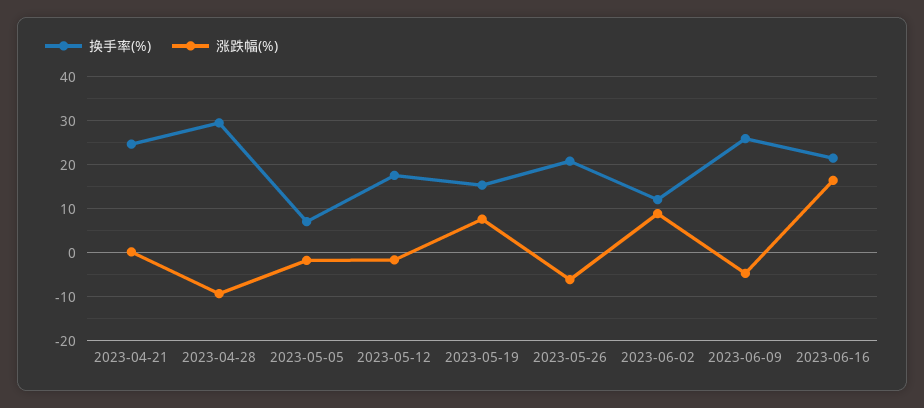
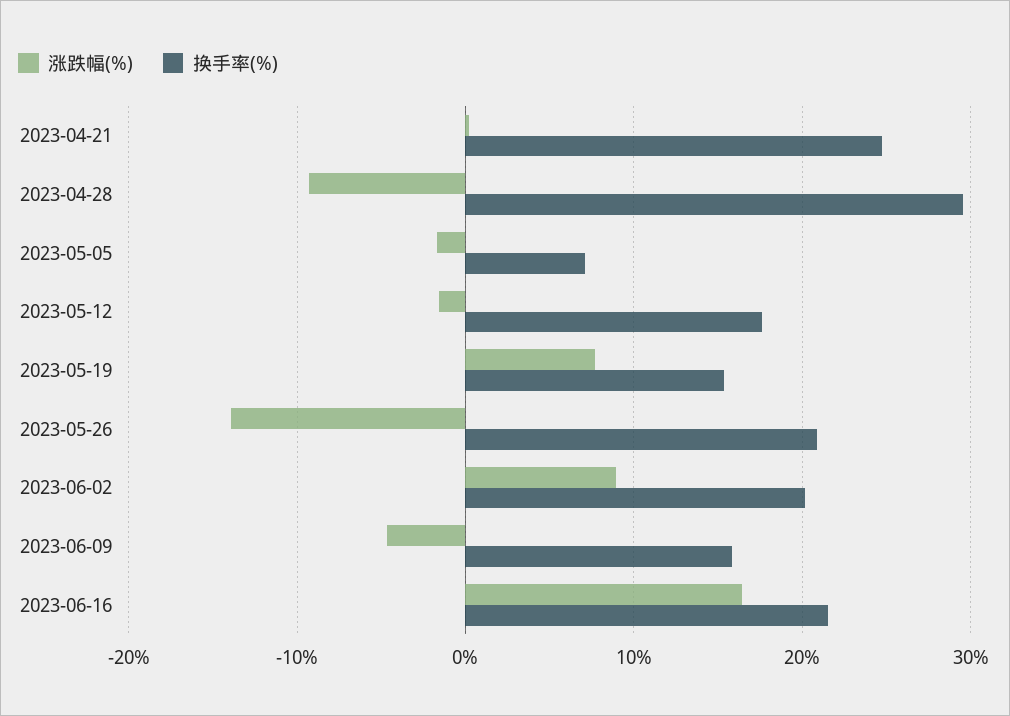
涨跌幅(%), 2023-05-26: -6 -> -14
换手率(%), 2023-06-02: 12 -> 20
换手率(%), 2023-06-09: 26 -> 16

